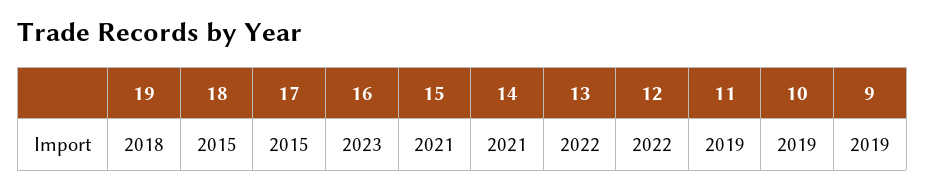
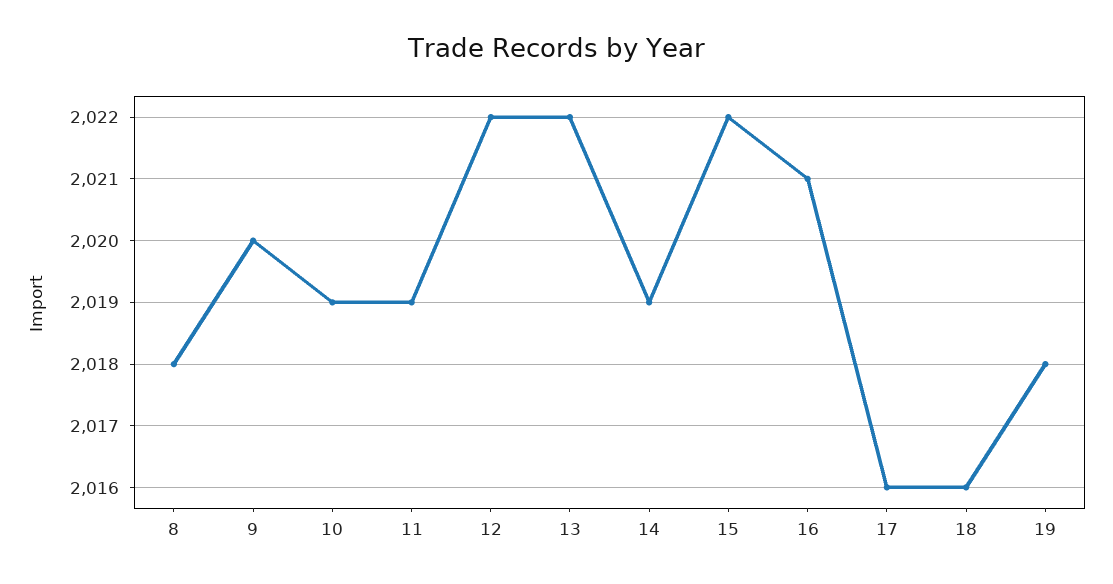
18: 2015 -> 2016
17: 2015 -> 2016
16: 2023 -> 2021
15: 2021 -> 2022
14: 2021 -> 2019
9: 2019 -> 2020
8: none -> 2018

